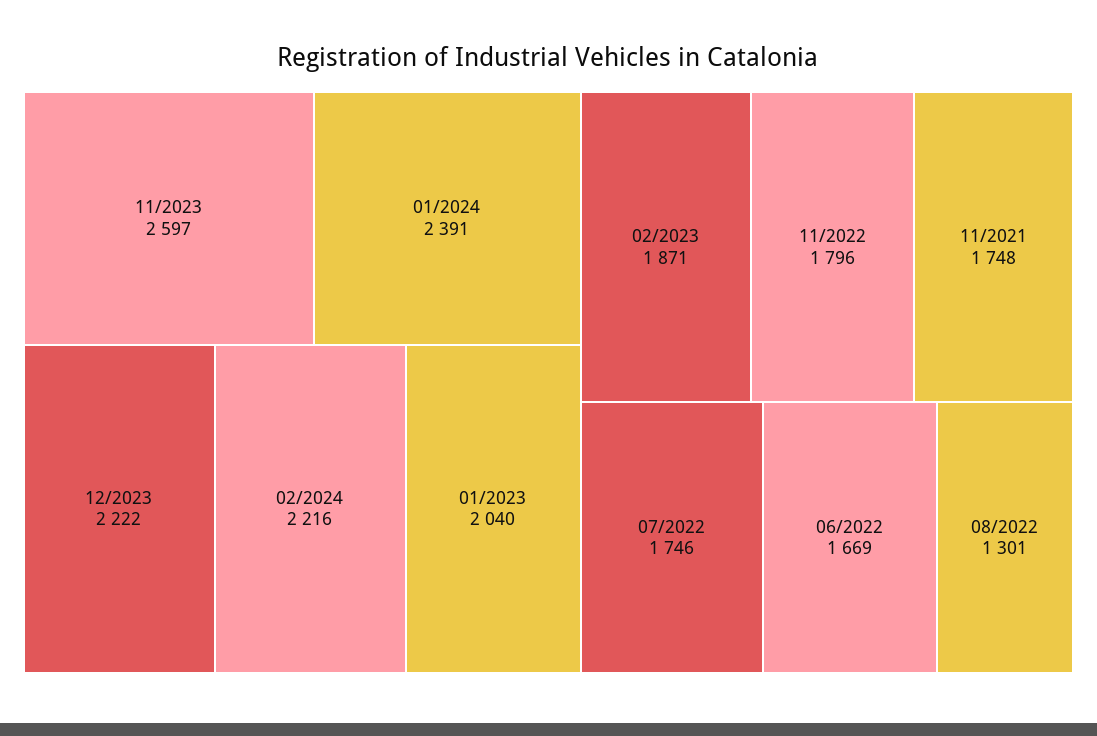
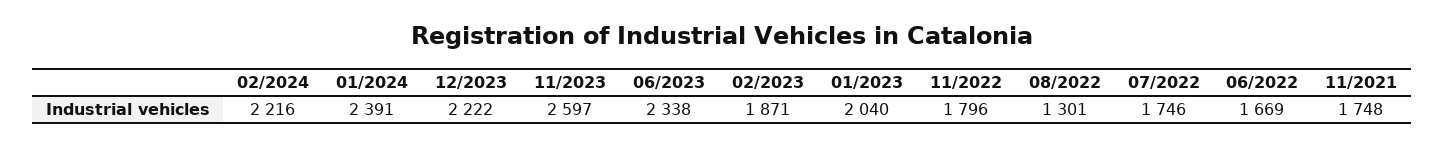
06/2023: none -> 2338

